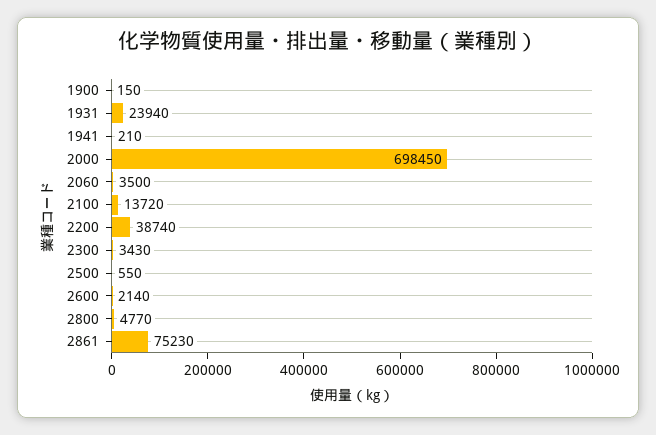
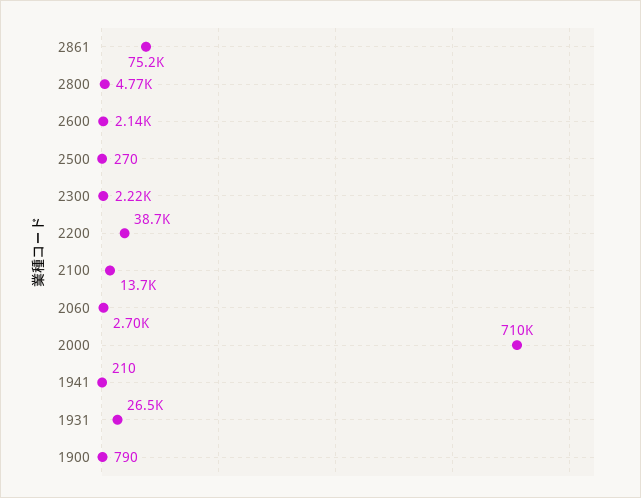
1900: 150 -> 790
1931: 23940 -> 26500
2000: 698450 -> 710000
2060: 3500 -> 2700
2300: 3430 -> 2220
2500: 550 -> 270

